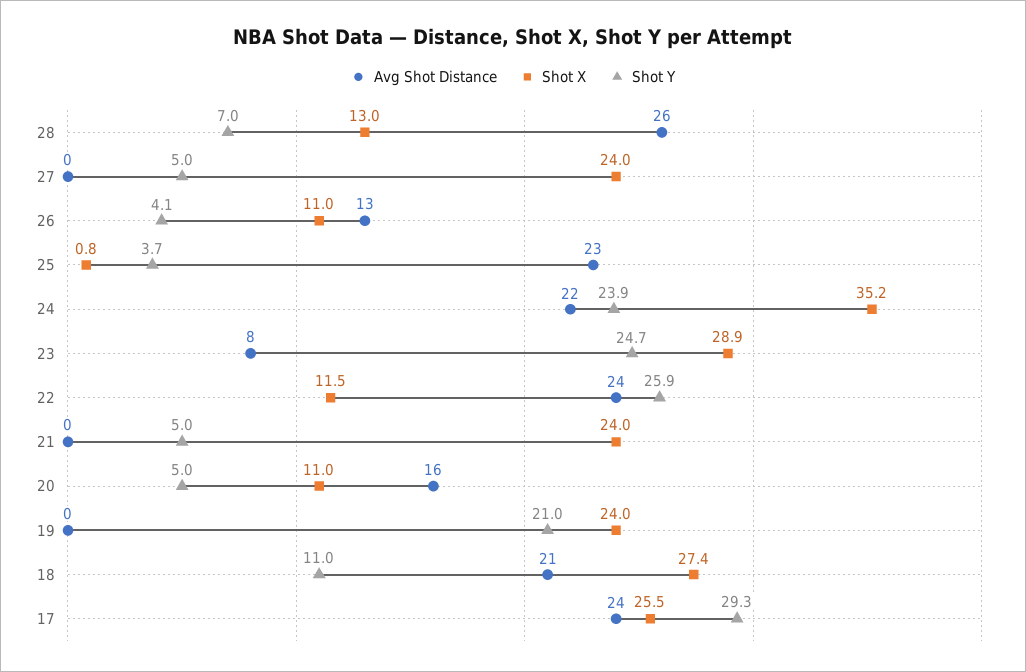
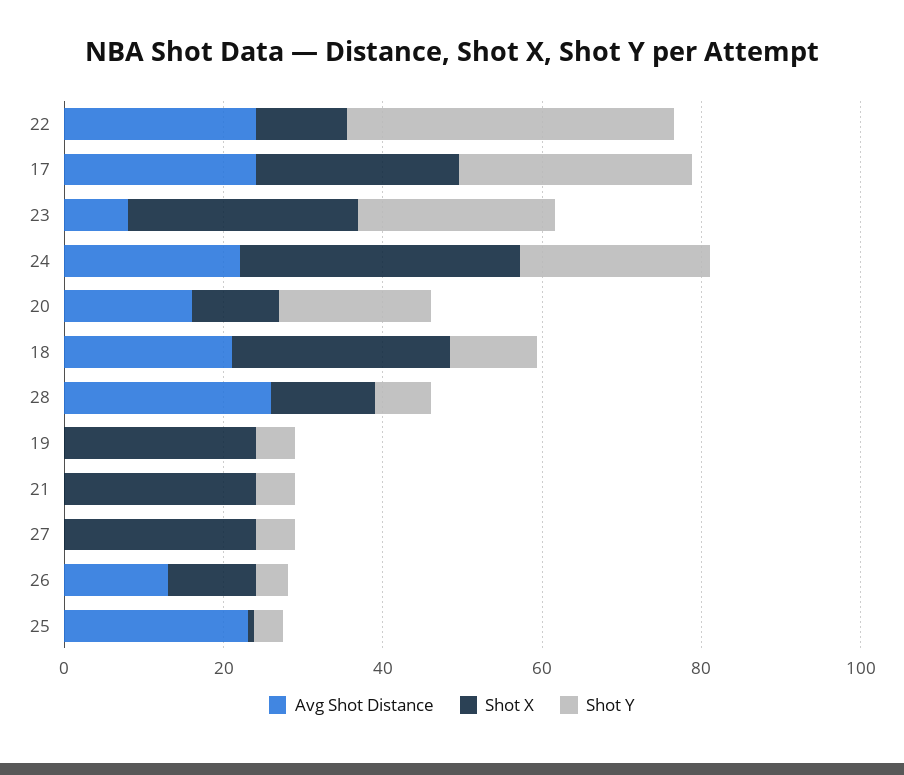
Shot Y, 22: 25.9 -> 40
Shot Y, 20: 5 -> 20
Shot Y, 19: 21 -> 5

